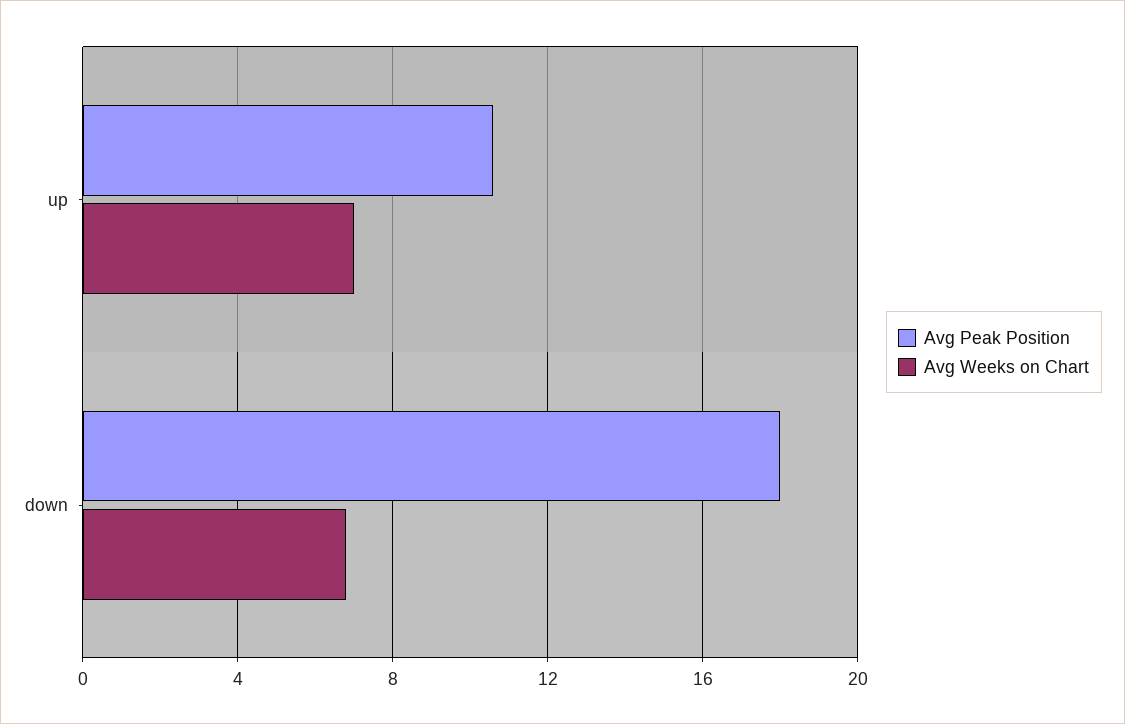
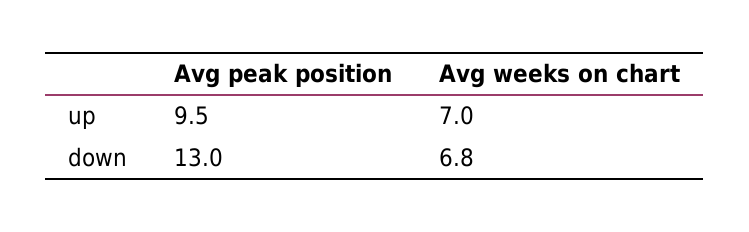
Avg Peak Position, up: 10.5 -> 9.5
Avg Peak Position, down: 18 -> 13

